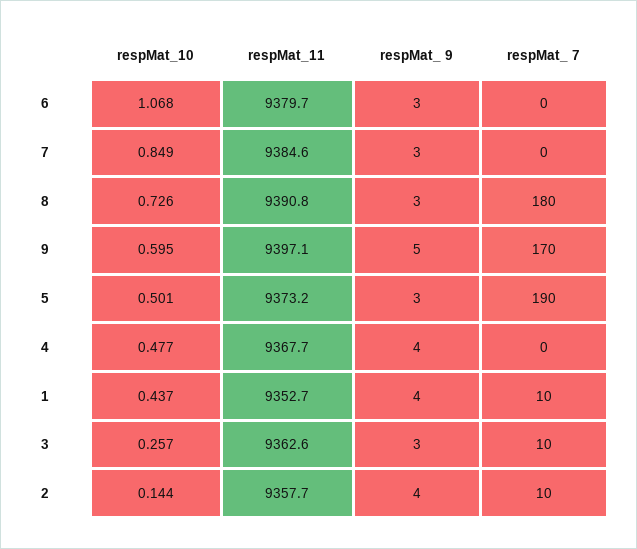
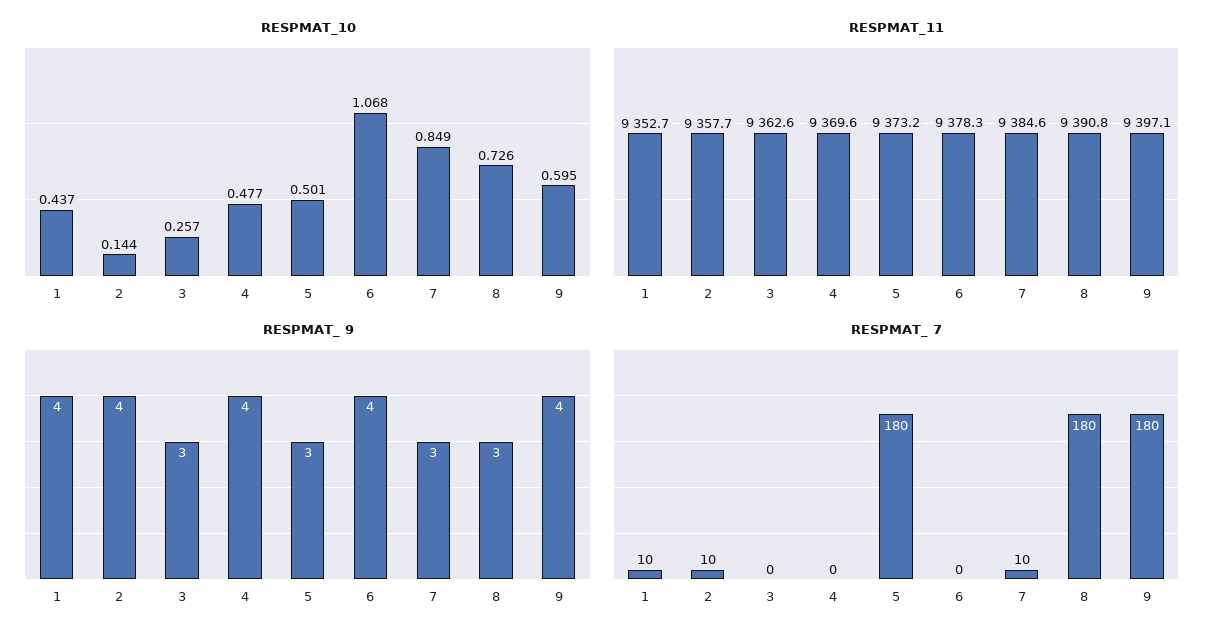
respMat_11, 6: 9379.7 -> 9378.3
respMat_ 9, 6: 3 -> 4
respMat_ 7, 7: 0 -> 10
respMat_ 9, 9: 5 -> 4
respMat_ 7, 9: 170 -> 180
respMat_ 7, 5: 190 -> 180
respMat_11, 4: 9367.7 -> 9369.6
respMat_ 7, 3: 10 -> 0

